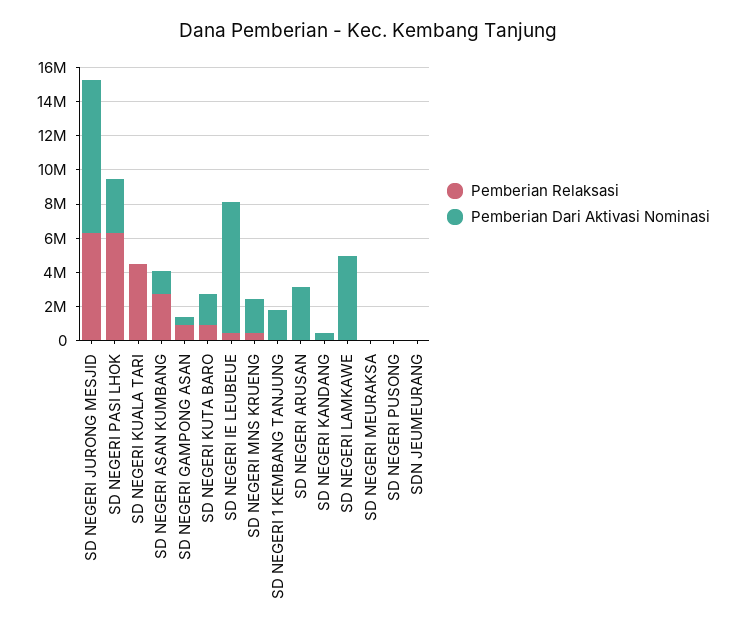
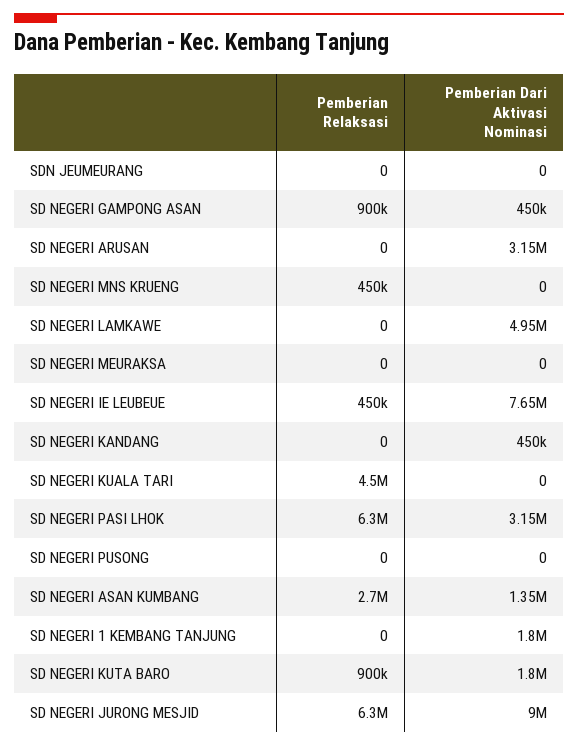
Pemberian Dari Aktivasi Nominasi, SD NEGERI MNS KRUENG: 2000000 -> 0

